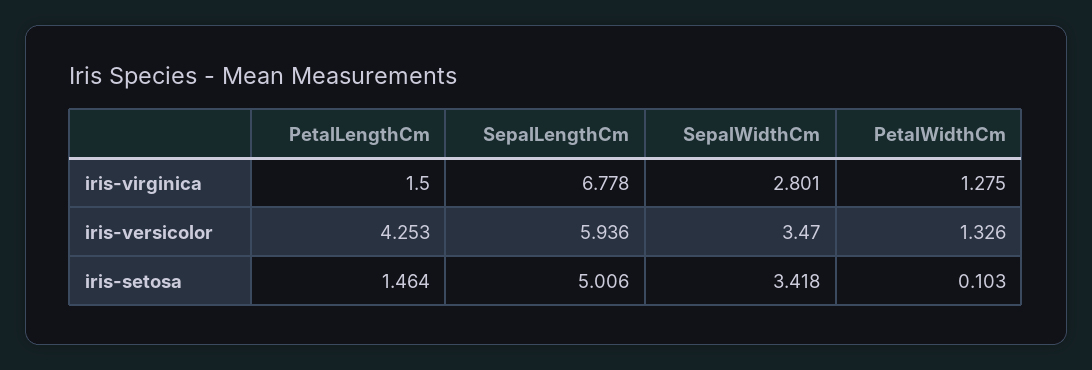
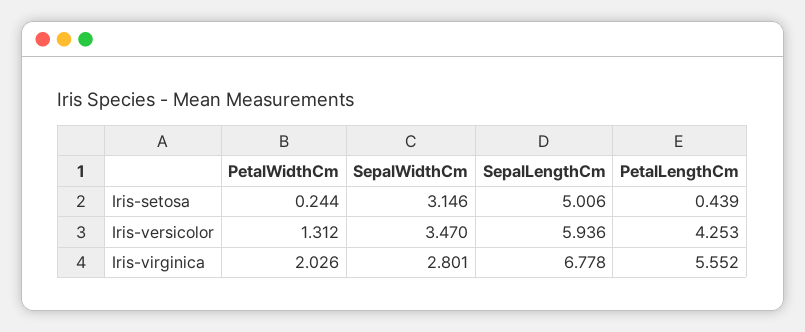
PetalLengthCm, iris-virginica: 1.5 -> 5.552
PetalWidthCm, iris-virginica: 1.275 -> 2.026
PetalWidthCm, iris-versicolor: 1.326 -> 1.312
PetalLengthCm, iris-setosa: 1.464 -> 0.439
SepalWidthCm, iris-setosa: 3.418 -> 3.146
PetalWidthCm, iris-setosa: 0.103 -> 0.244

